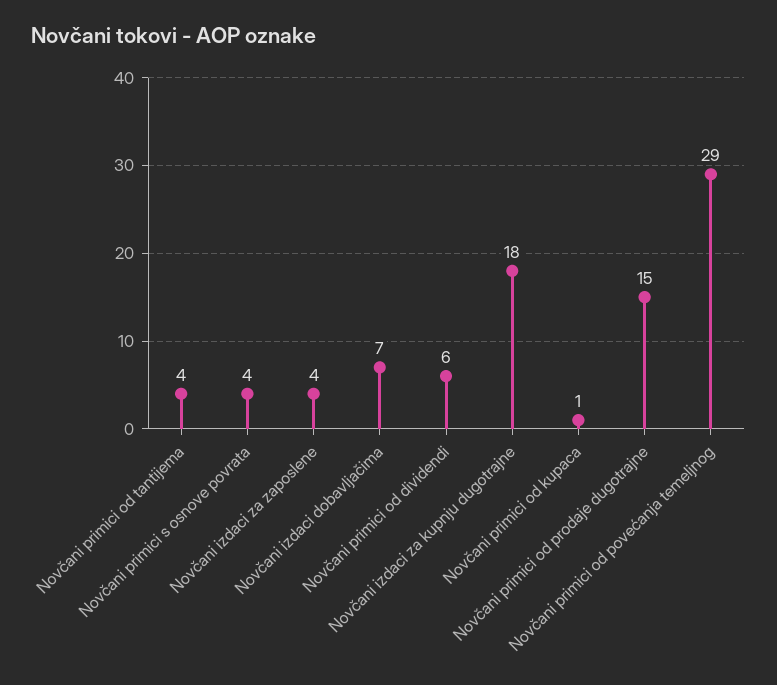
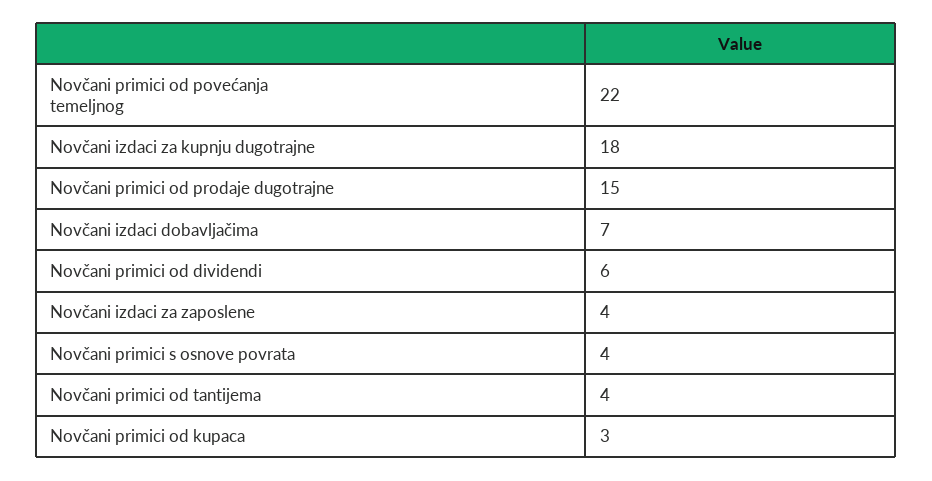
Novčani primici od kupaca: 1 -> 3
Novčani primici od povećanja temeljnog: 29 -> 22

